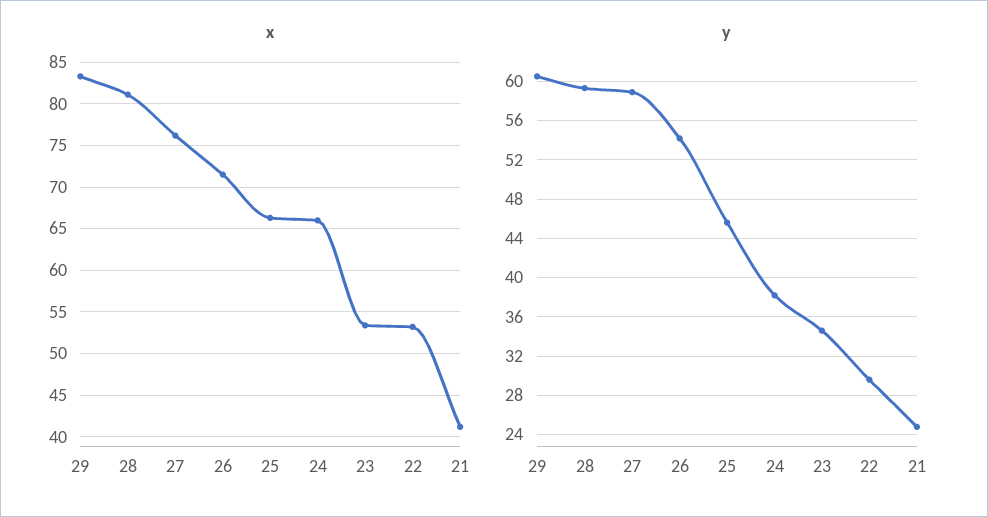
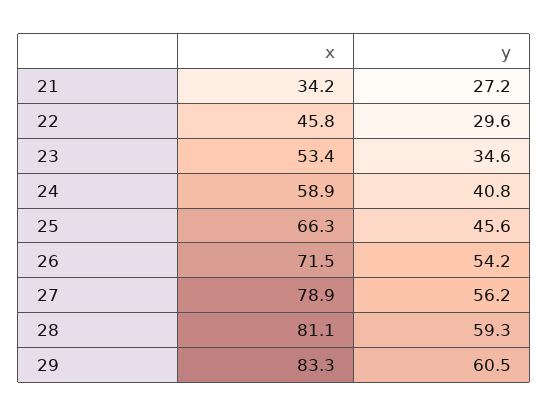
x, 27: 76 -> 78.9
x, 24: 66 -> 58.9
x, 22: 53 -> 45.8
x, 21: 41 -> 34.2
y, 27: 59 -> 56.2
y, 24: 38 -> 40.8
y, 21: 25 -> 27.2

